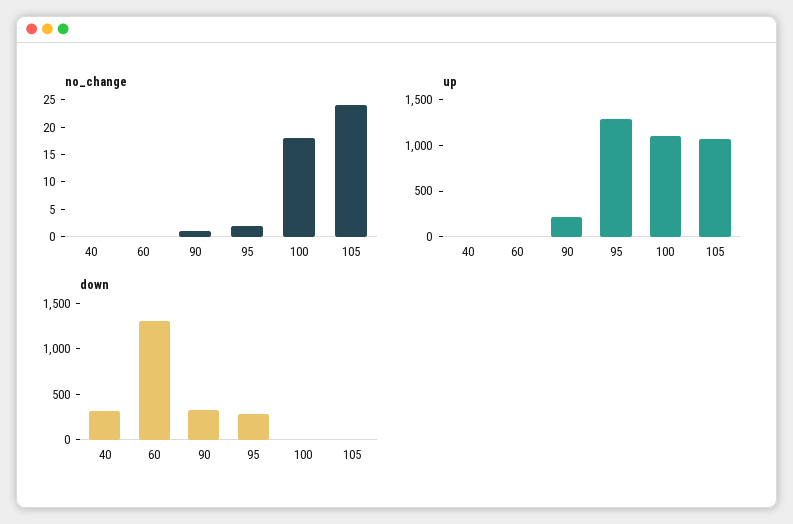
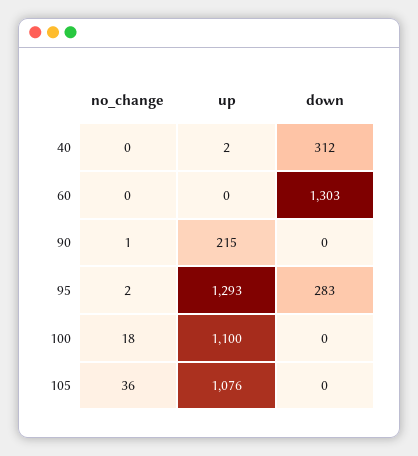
no_change, 105: 25 -> 36
down, 90: 300 -> 0

